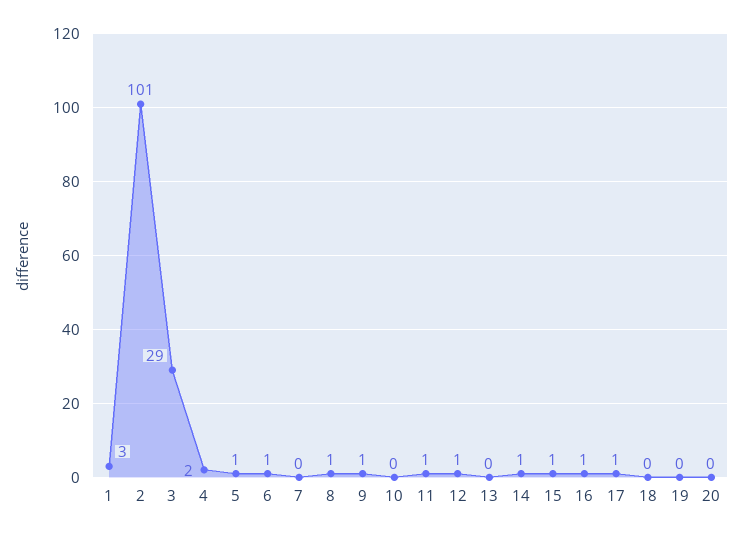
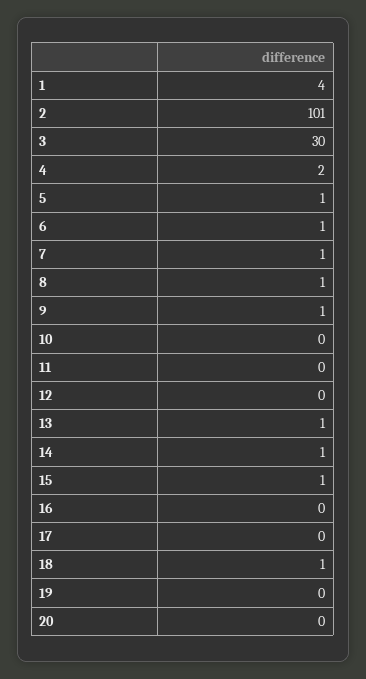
1: 3 -> 4
3: 29 -> 30
7: 0 -> 1
11: 1 -> 0
12: 1 -> 0
13: 0 -> 1
16: 1 -> 0
17: 1 -> 0
18: 0 -> 1

